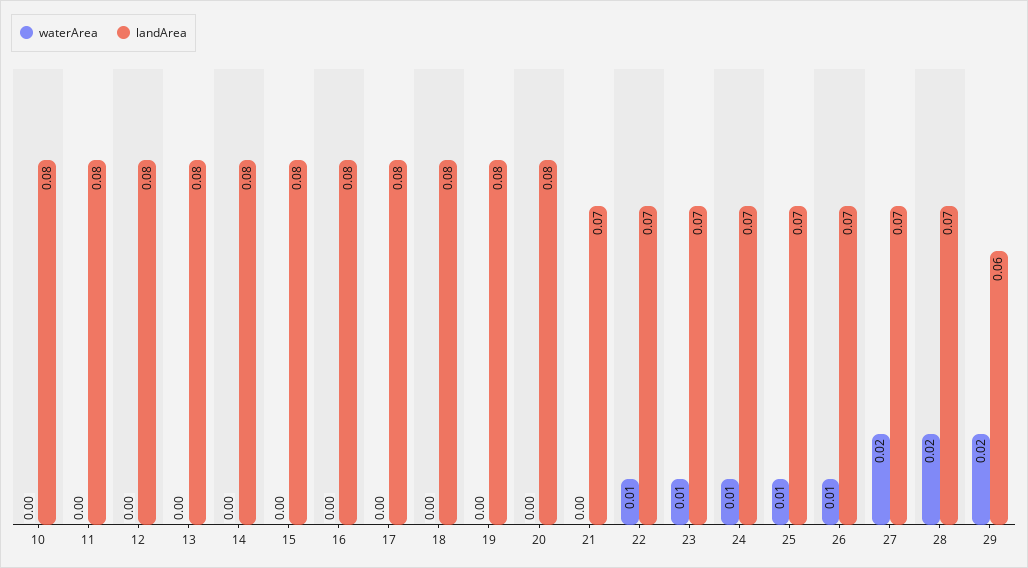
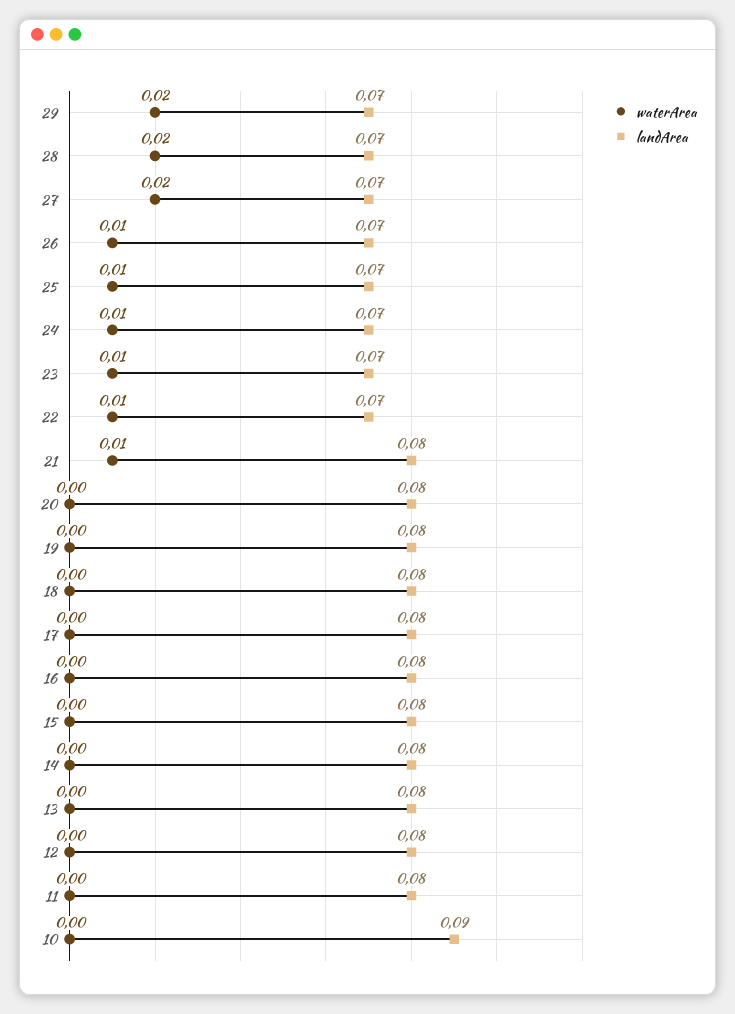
landArea, 10: 0.08 -> 0.09
waterArea, 21: 0 -> 0.01
landArea, 21: 0.07 -> 0.08
landArea, 29: 0.06 -> 0.07

